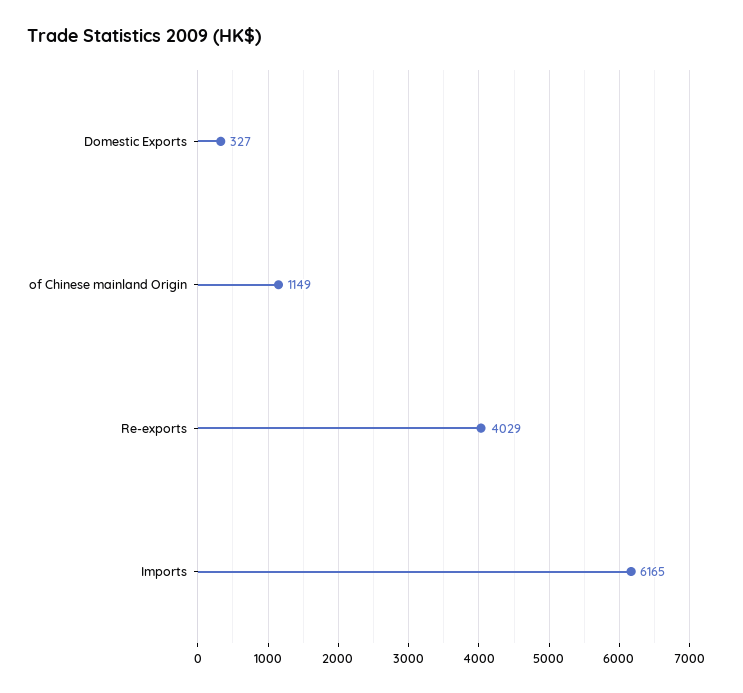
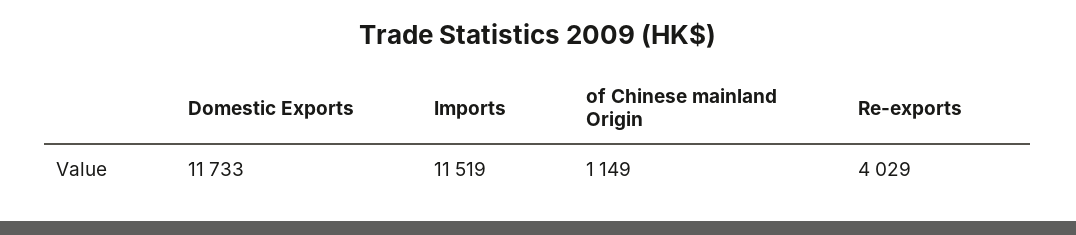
Domestic Exports: 327 -> 11733
Imports: 6165 -> 11519

